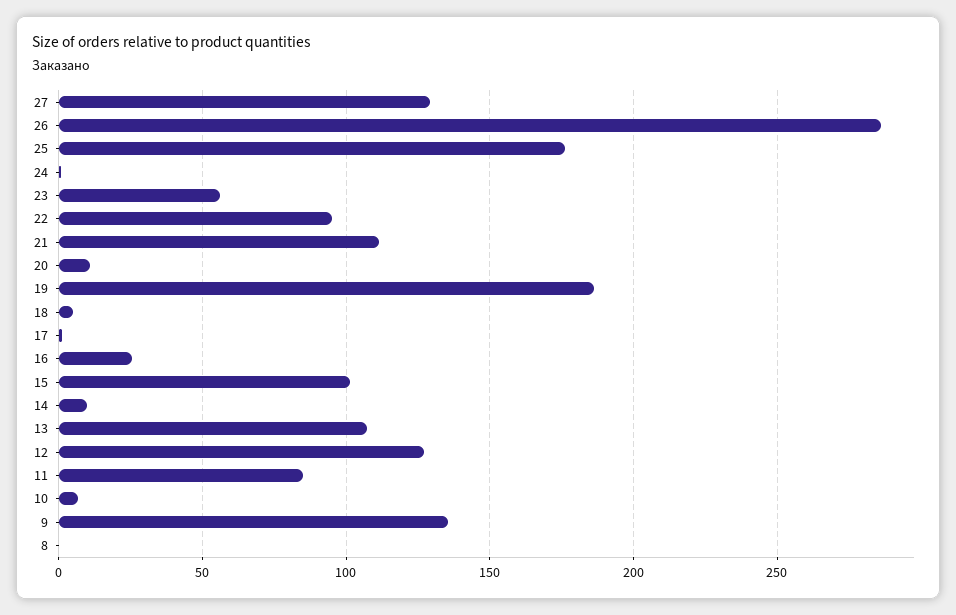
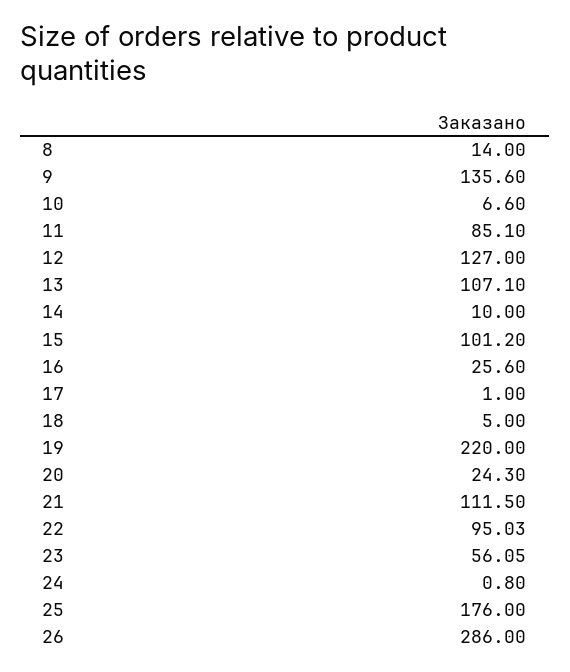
27: 130 -> none
20: 10 -> 24.3
19: 185 -> 220
8: 0 -> 14

